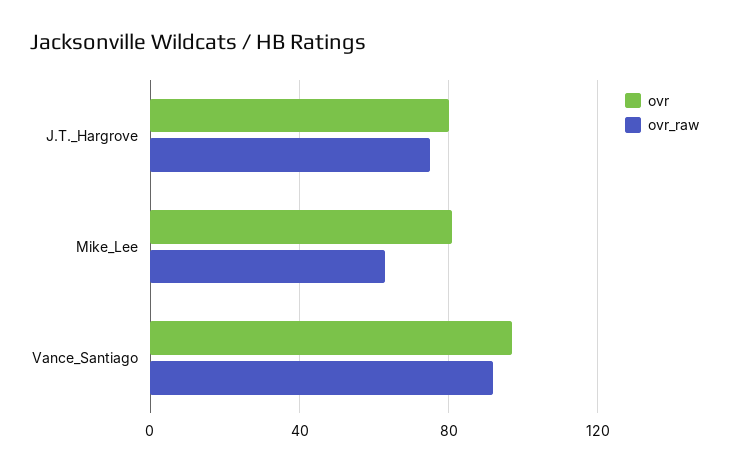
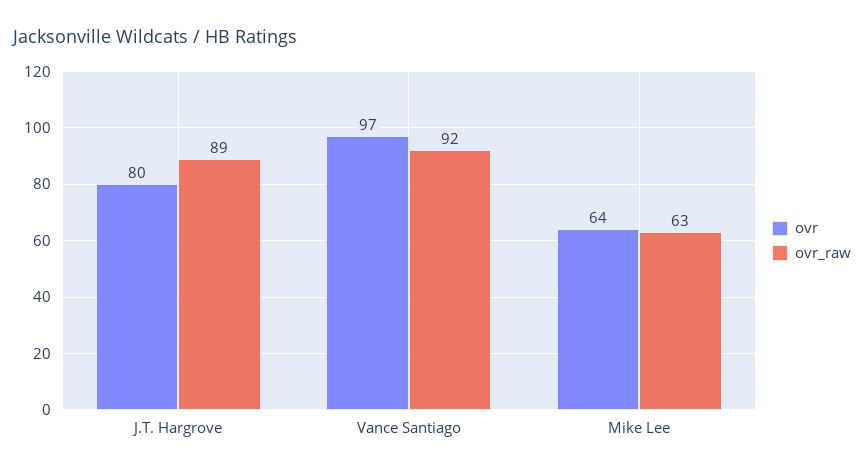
ovr_raw, J.T._Hargrove: 75 -> 89
ovr, Mike_Lee: 80 -> 64

